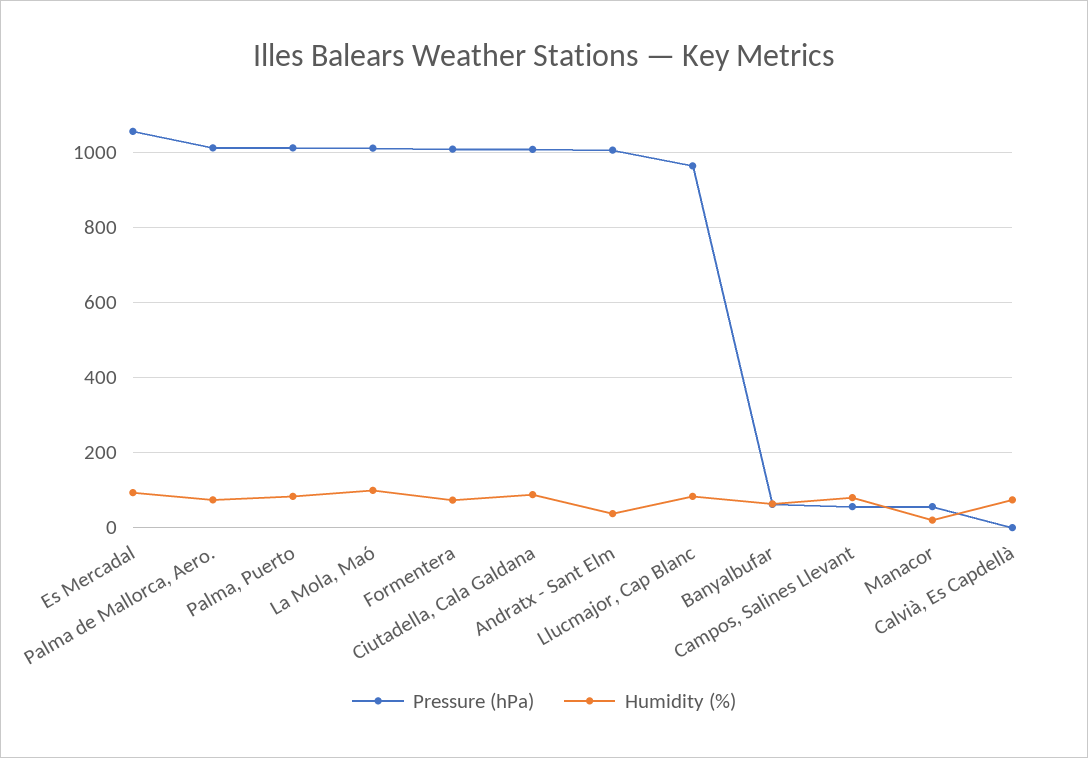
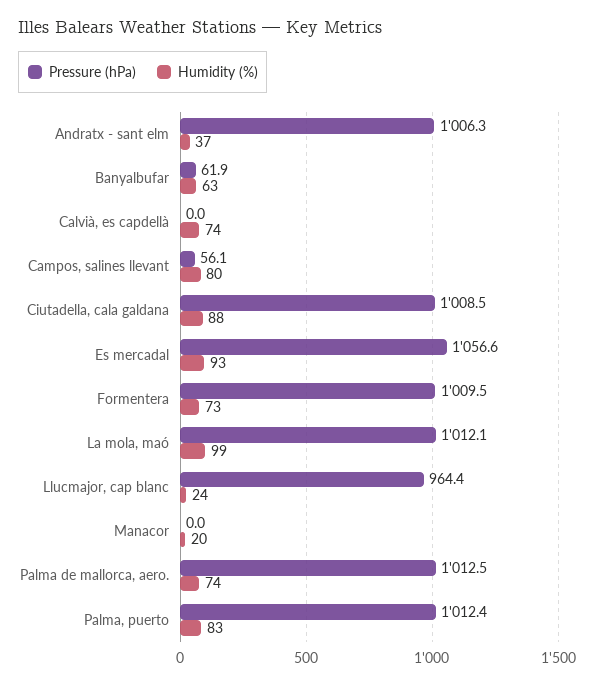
Humidity (%), Llucmajor, Cap Blanc: 80 -> 24
Pressure (hPa), Manacor: 60 -> 0

